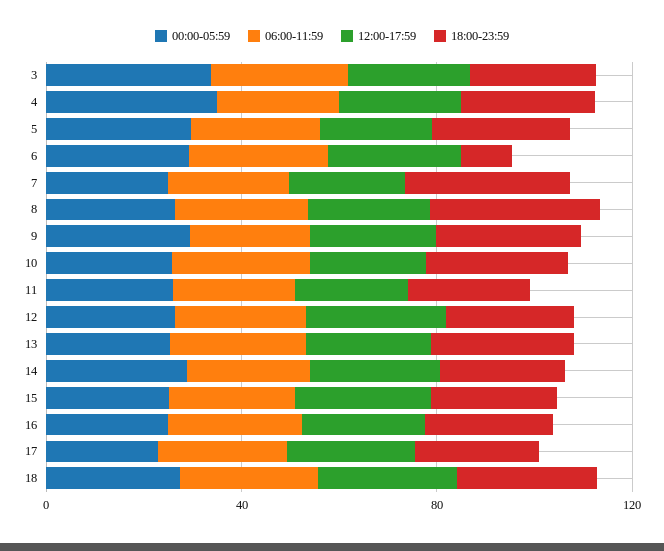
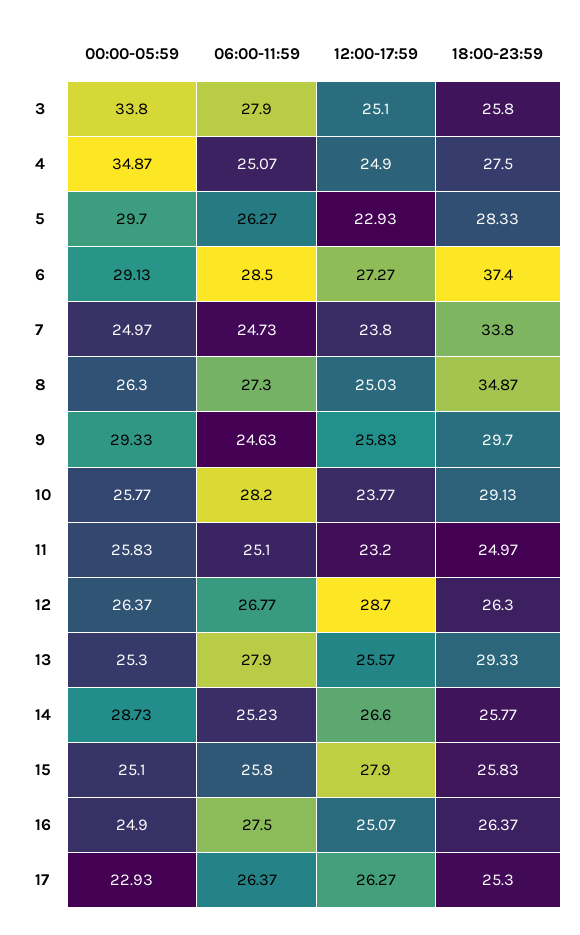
18:00-23:59, 6: 10 -> 37.4
00:00-05:59, 18: 30 -> none
06:00-11:59, 18: 30 -> none
12:00-17:59, 18: 30 -> none
18:00-23:59, 18: 30 -> none

